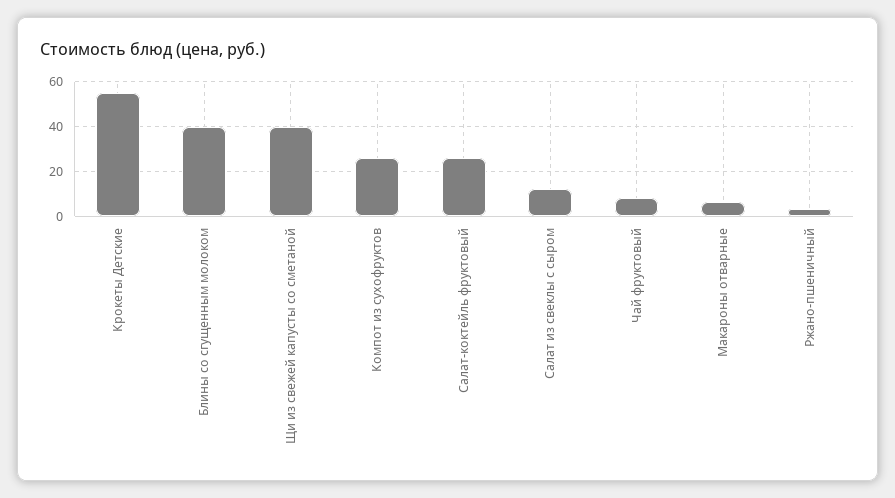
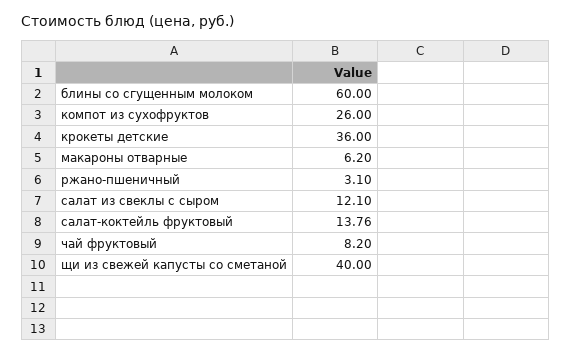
Крокеты Детские: 55 -> 36
Блины со сгущенным молоком: 40 -> 60
Салат-коктейль фруктовый: 25 -> 13.76

